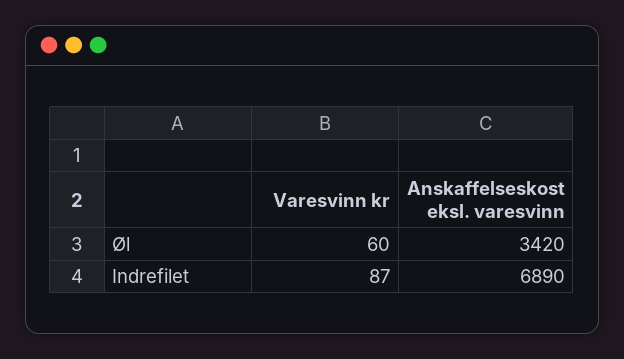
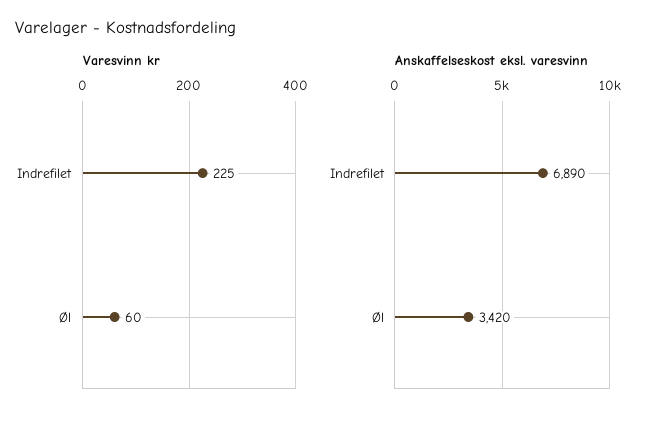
Varesvinn kr, Indrefilet: 87 -> 225

